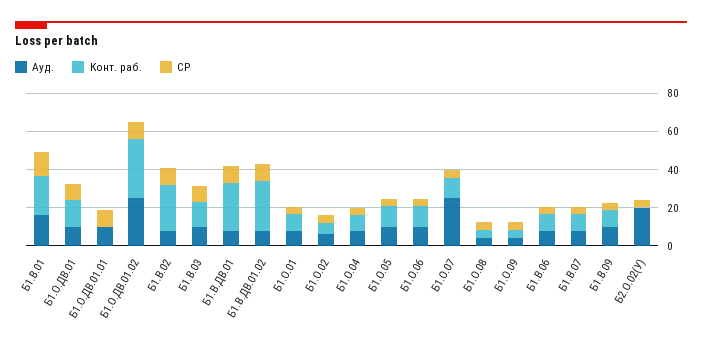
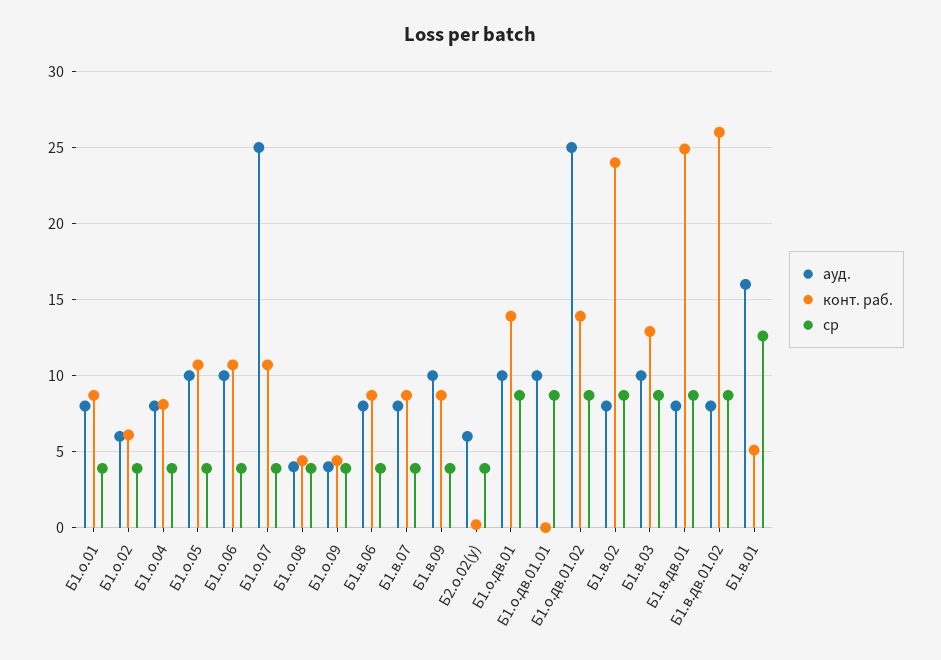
Конт. раб., Б1.В.01: 20 -> 5
Конт. раб., Б1.О.ДВ.01.02: 30 -> 14
Ауд., Б2.О.02(У): 20 -> 6

